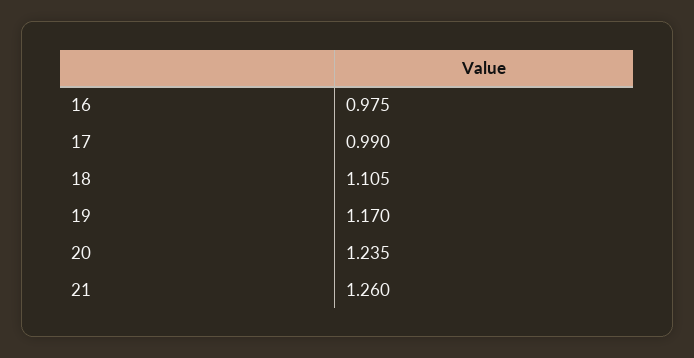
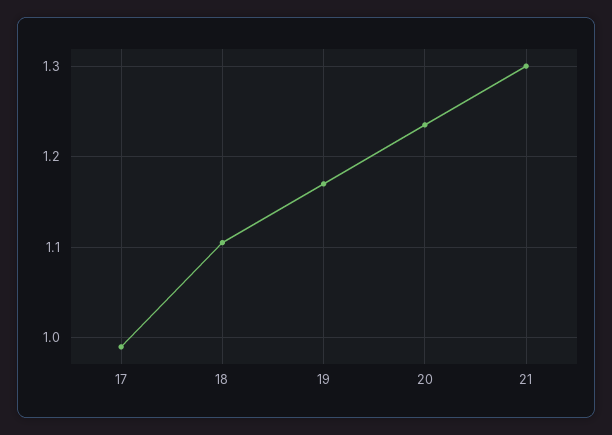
16: 0.975 -> none
21: 1.26 -> 1.3

